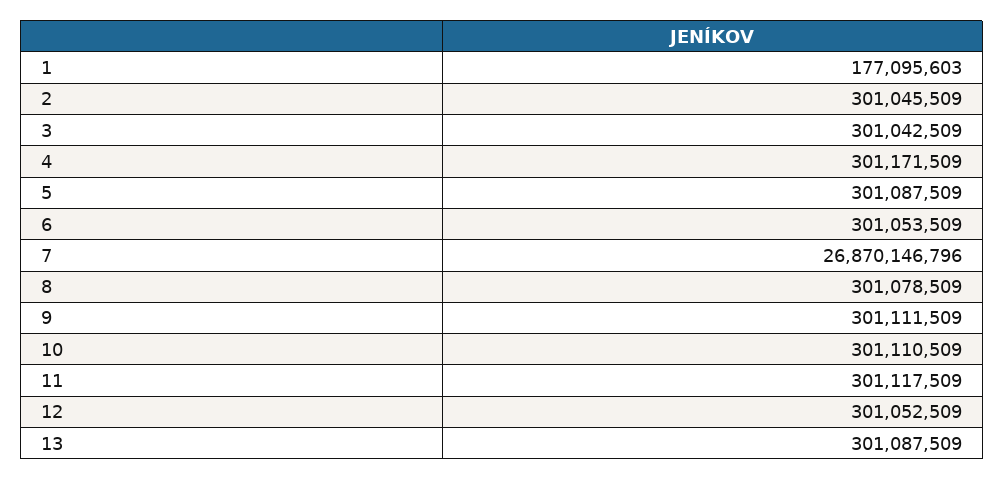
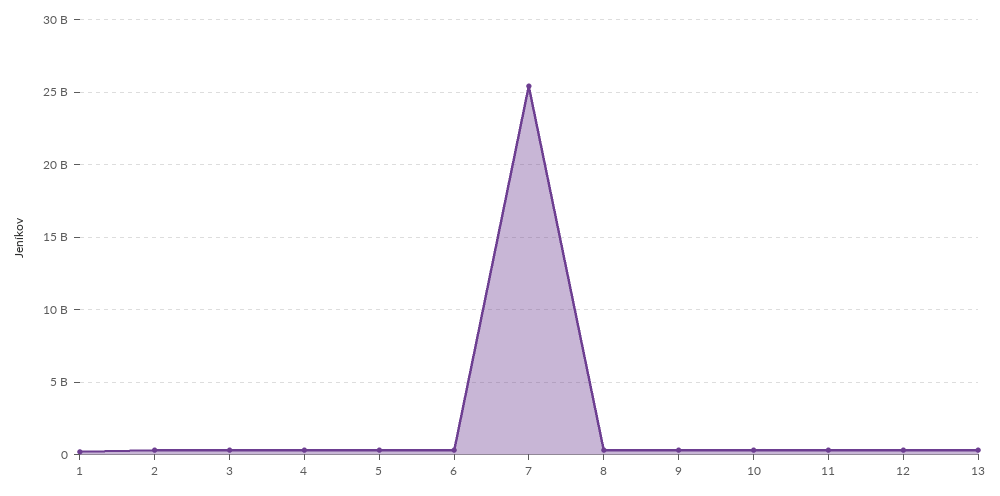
7: 26870146796 -> 25500000000

